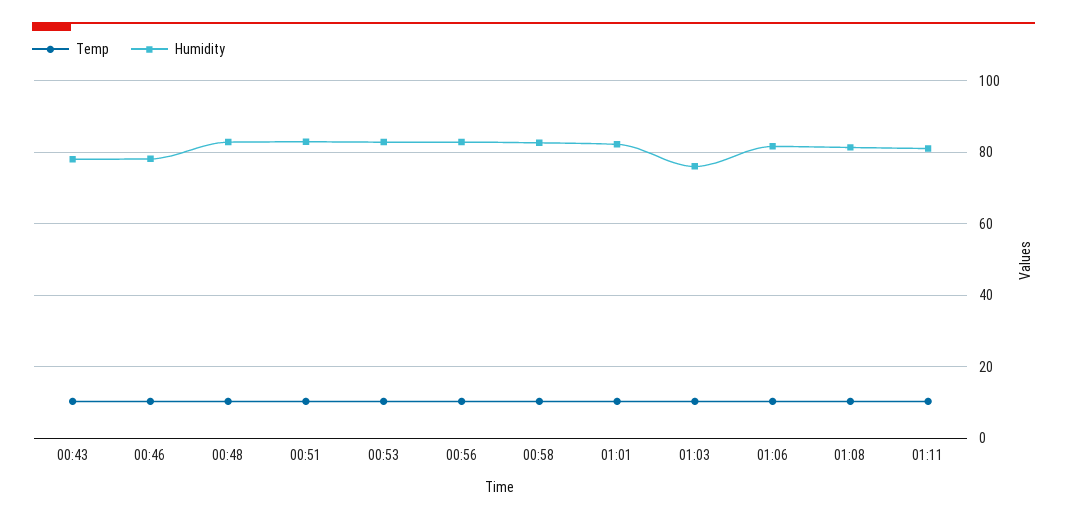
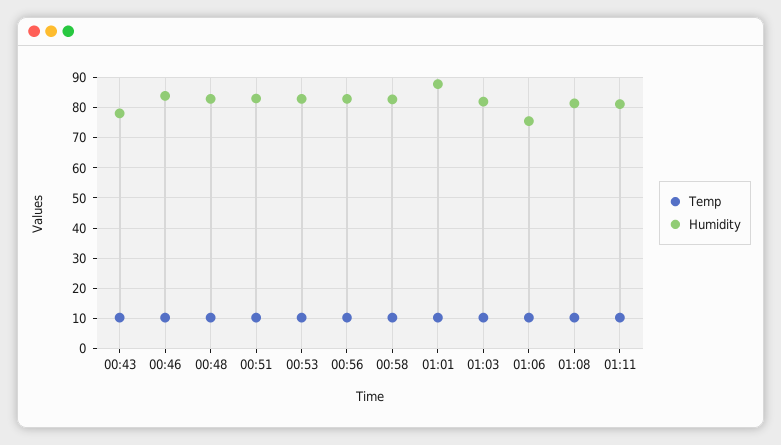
Humidity, 00:46: 78 -> 84
Humidity, 01:01: 82 -> 88
Humidity, 01:03: 76 -> 82
Humidity, 01:06: 82 -> 76

